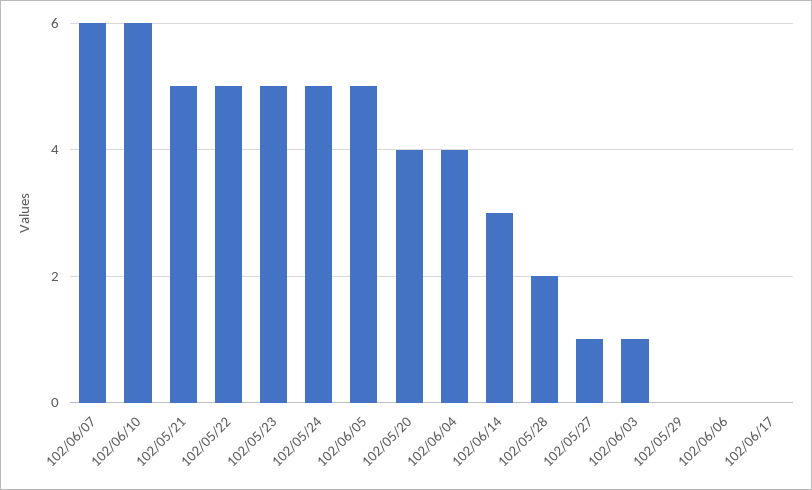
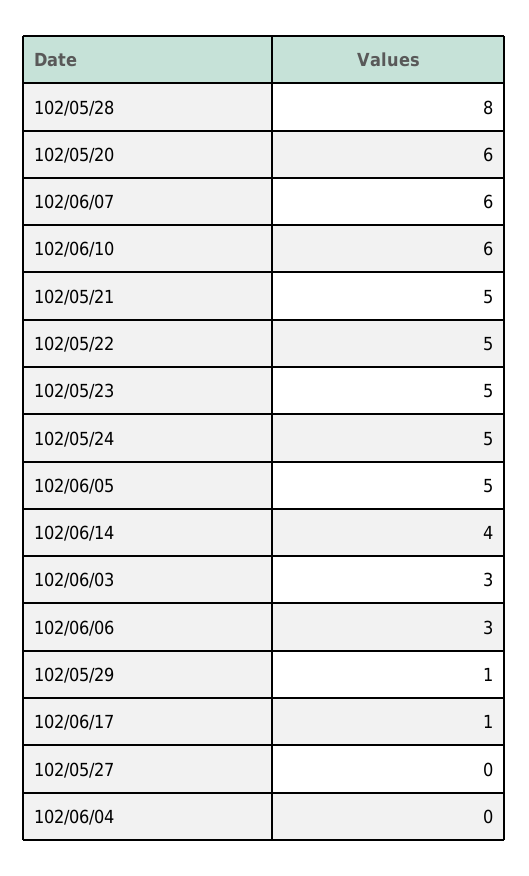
102/05/20: 4 -> 6
102/06/04: 4 -> 0
102/06/14: 3 -> 4
102/05/28: 2 -> 8
102/05/27: 1 -> 0
102/06/03: 1 -> 3
102/05/29: 0 -> 1
102/06/06: 0 -> 3
102/06/17: 0 -> 1

